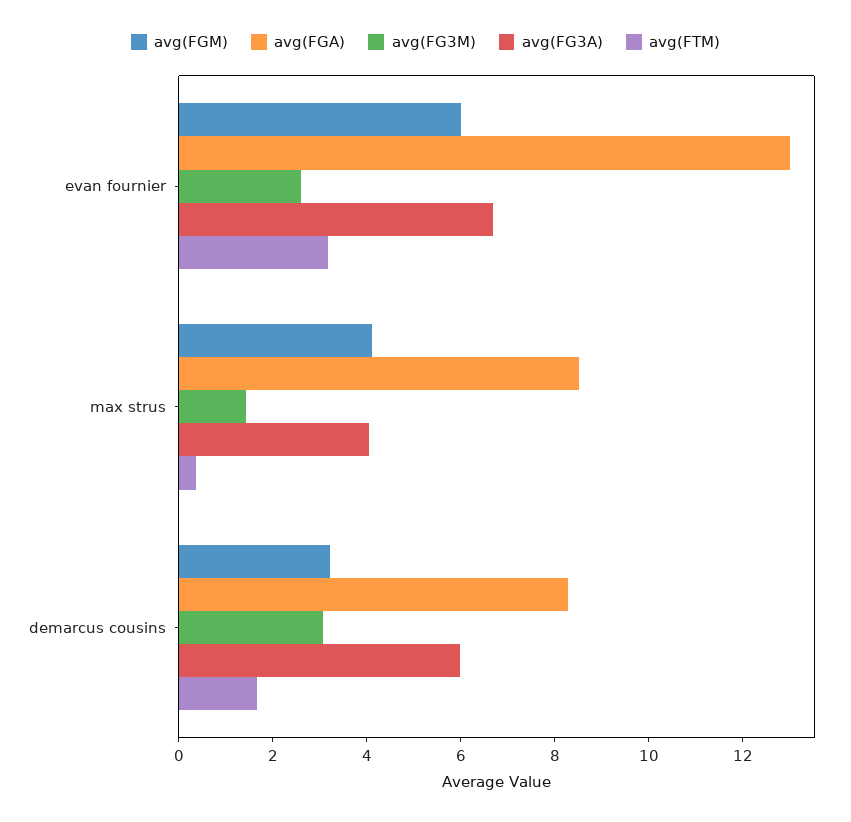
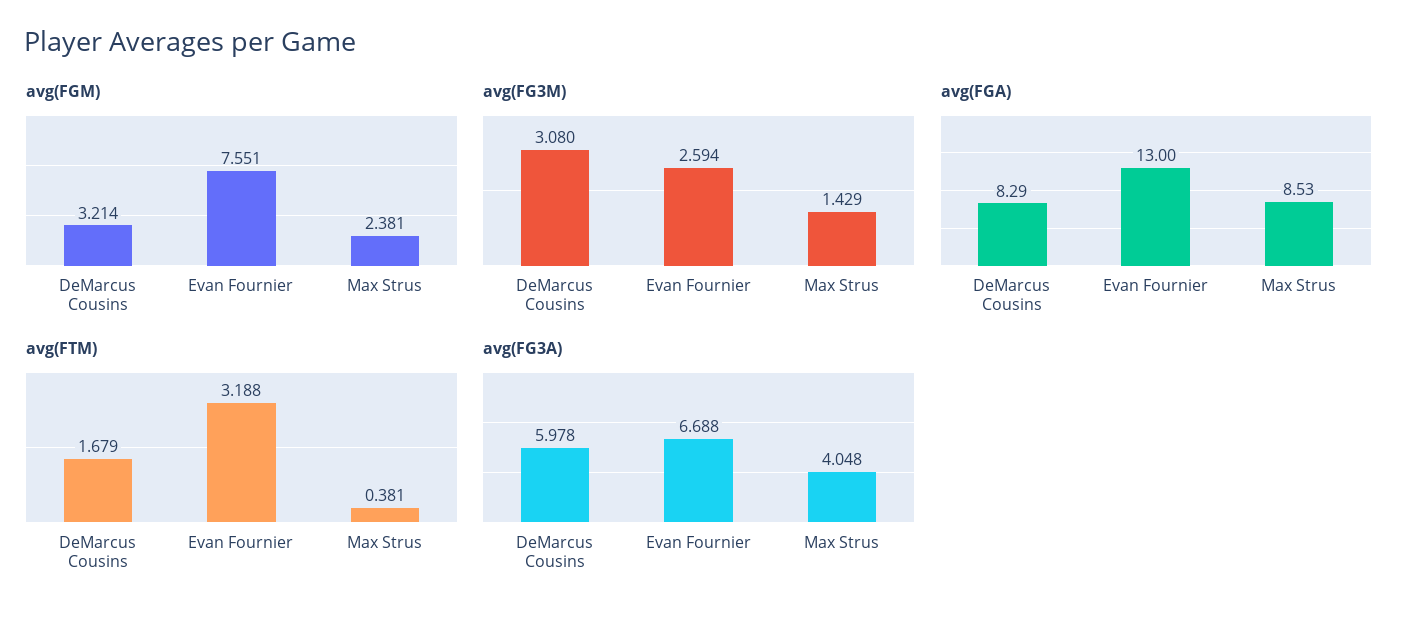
avg(FGM), evan fournier: 6 -> 7.551
avg(FGM), max strus: 4 -> 2.381

